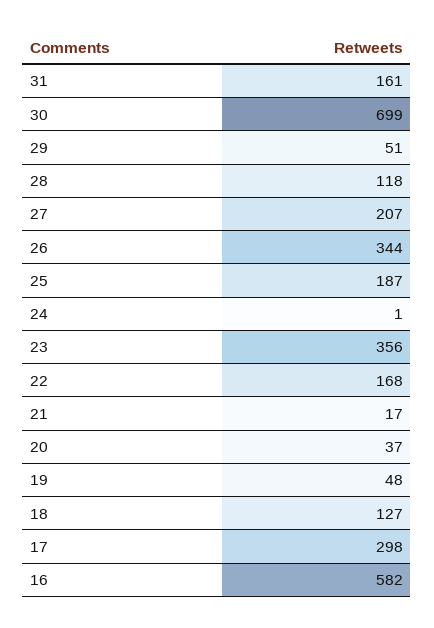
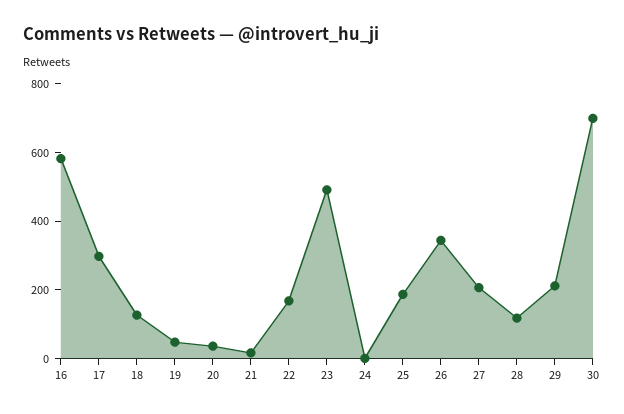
31: 161 -> none
29: 51 -> 200
23: 356 -> 500

